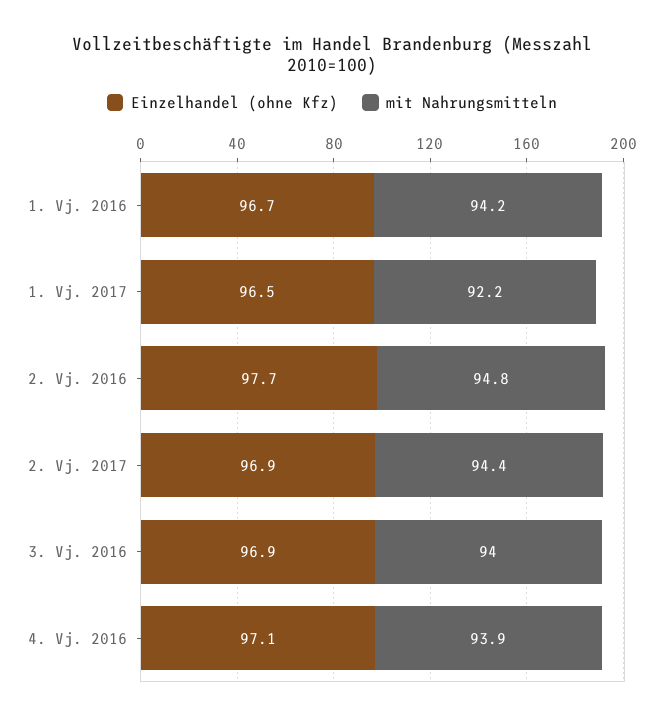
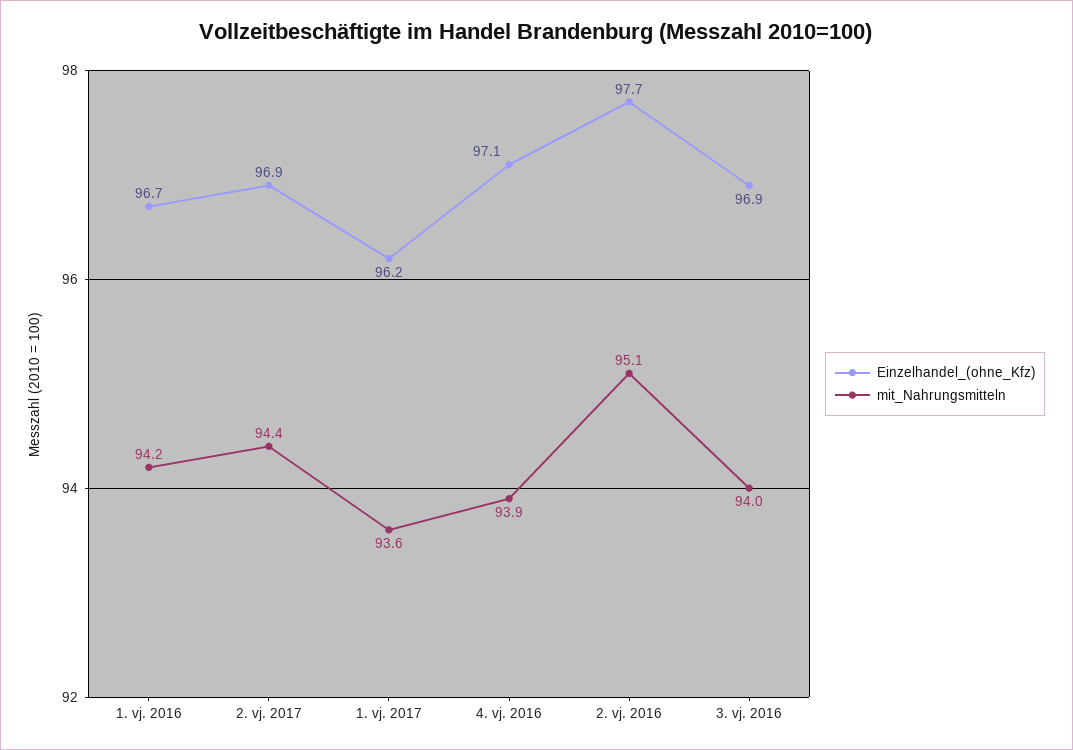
Einzelhandel (ohne Kfz), 1. Vj. 2017: 96.5 -> 96.2
mit Nahrungsmitteln, 1. Vj. 2017: 92.2 -> 93.6
mit Nahrungsmitteln, 2. Vj. 2016: 94.8 -> 95.1

